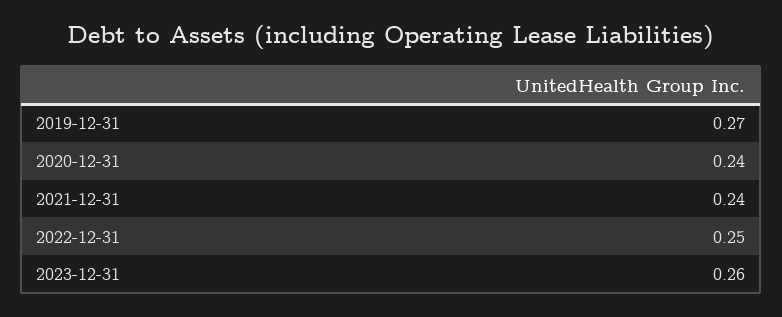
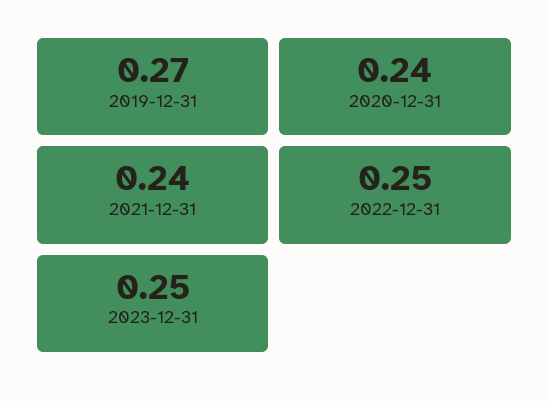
2023-12-31: 0.26 -> 0.25

